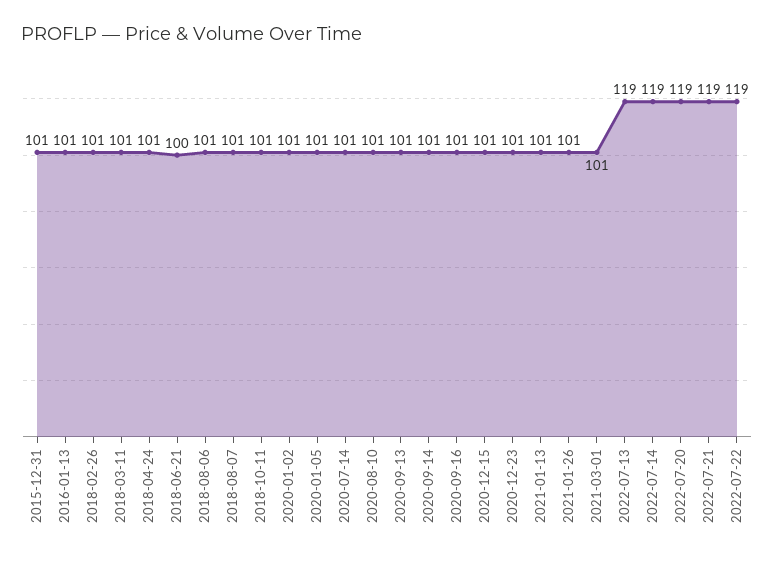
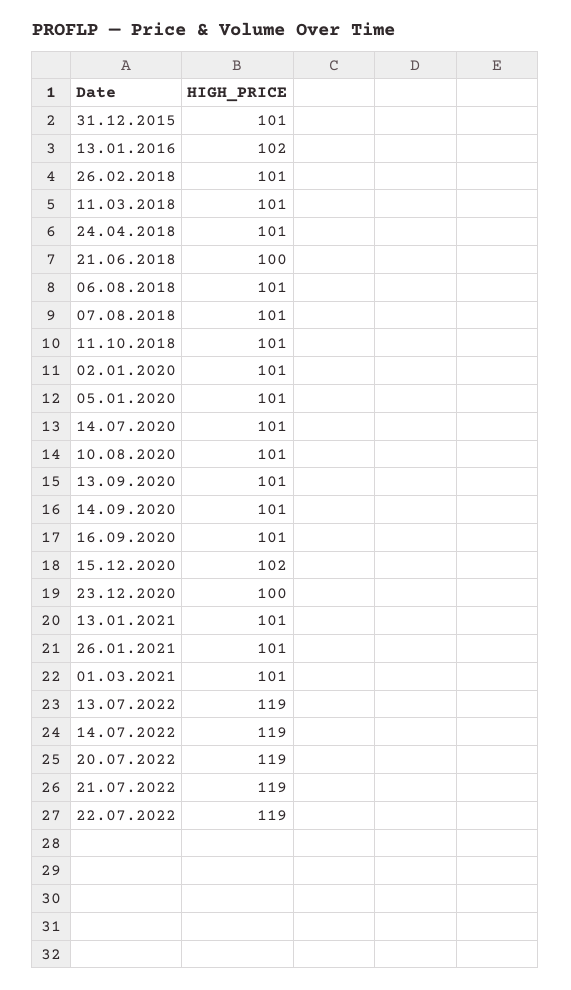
2016-01-13: 101 -> 102
2020-12-15: 101 -> 102
2020-12-23: 101 -> 100

